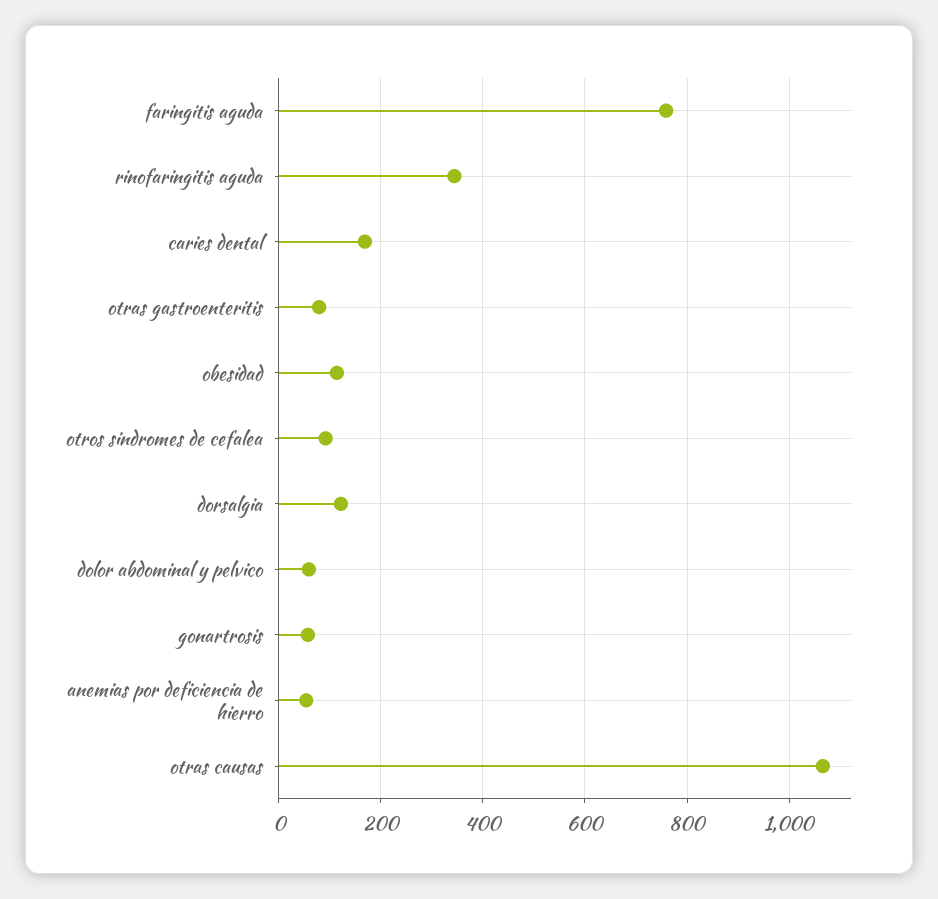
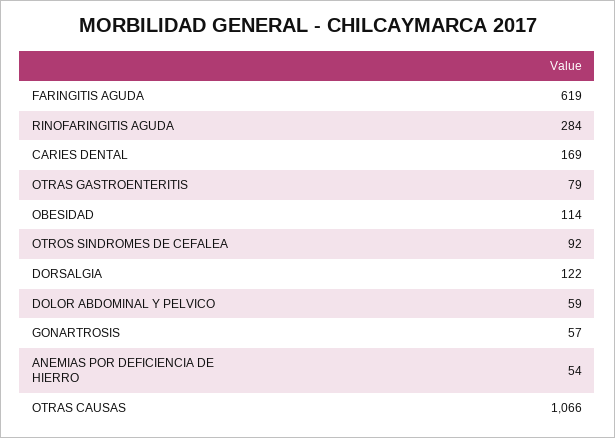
faringitis aguda: 760 -> 619
rinofaringitis aguda: 340 -> 284

